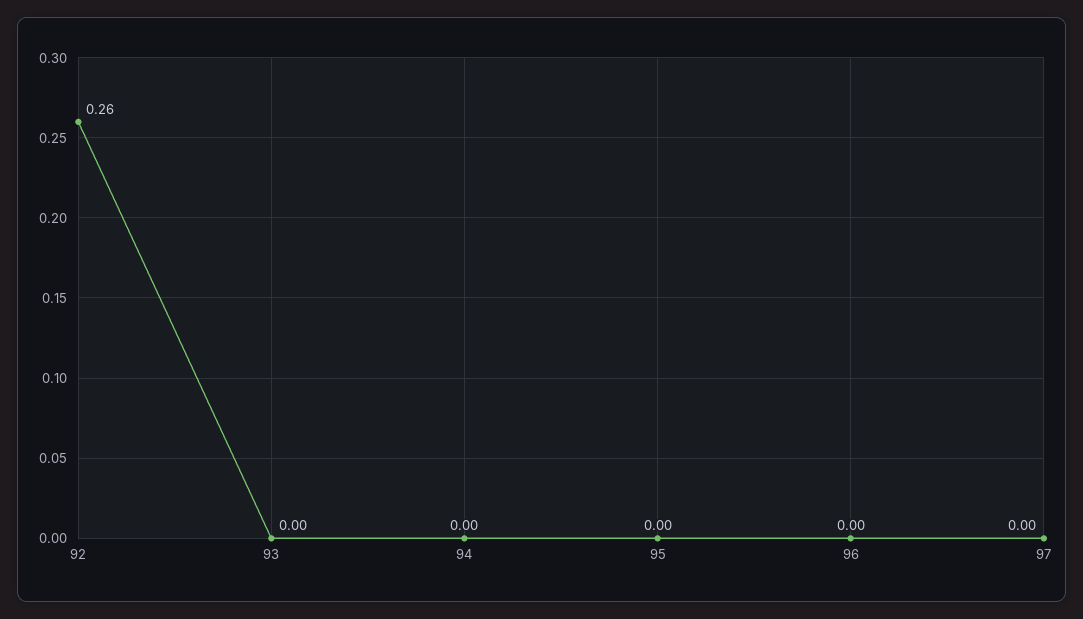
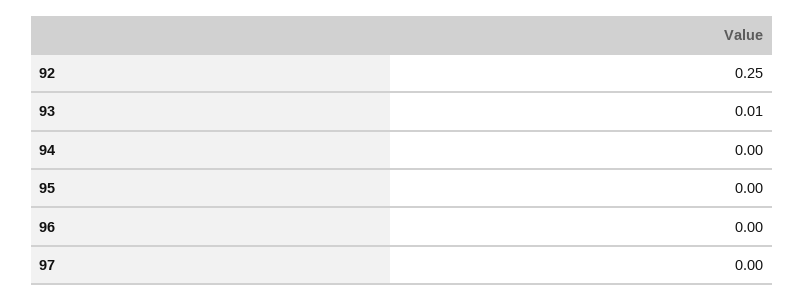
92: 0.26 -> 0.25
93: 0 -> 0.01

